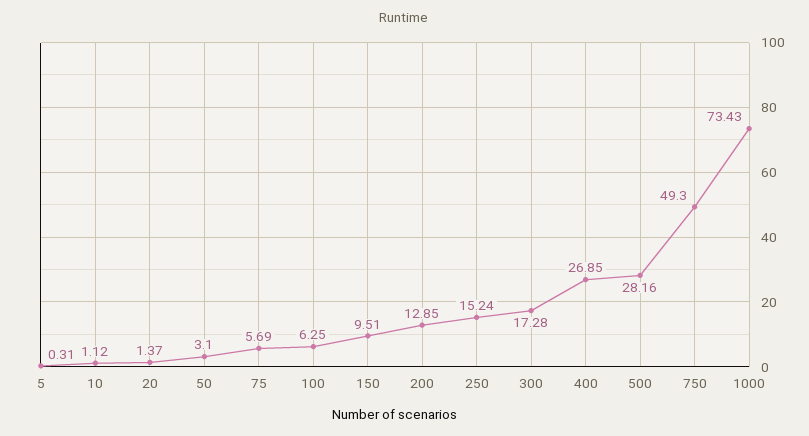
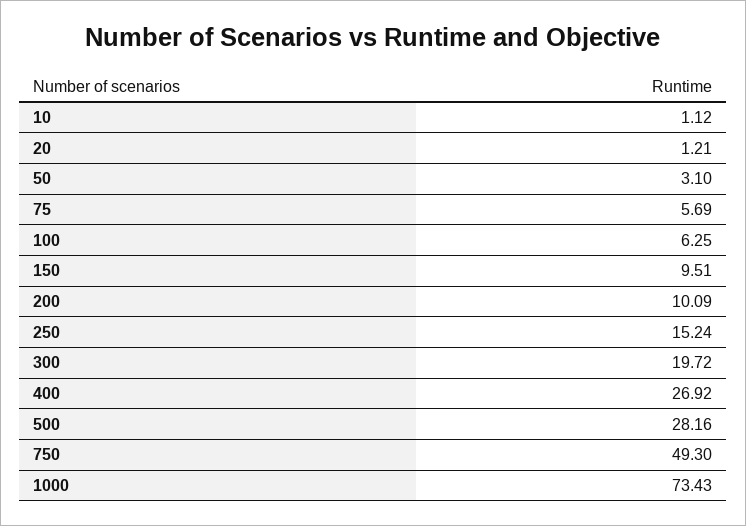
5: 0.31 -> none
20: 1.37 -> 1.21
200: 12.85 -> 10.09
300: 17.28 -> 19.72
400: 26.85 -> 26.92

